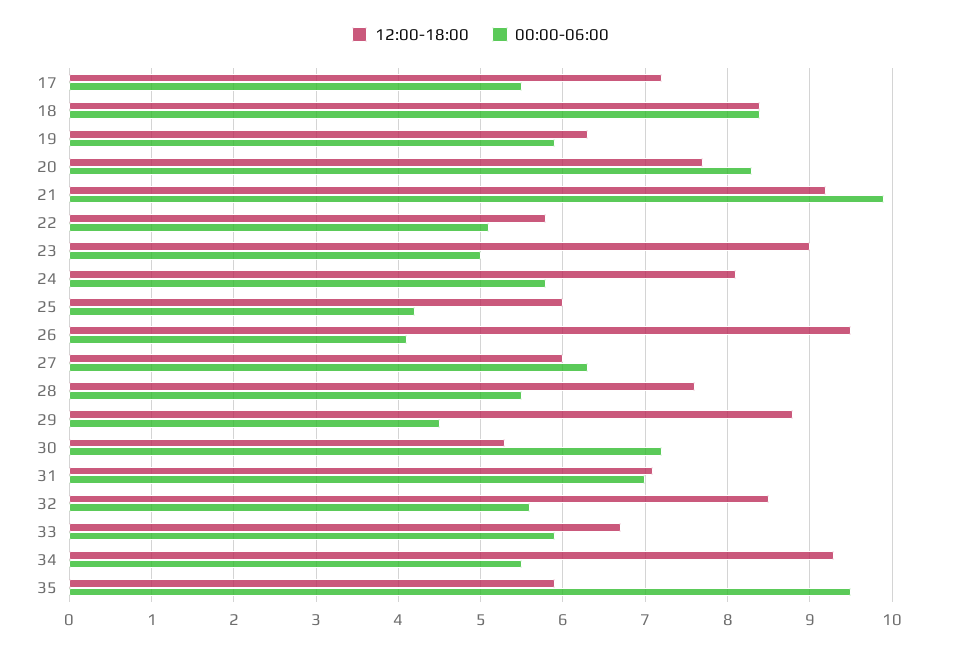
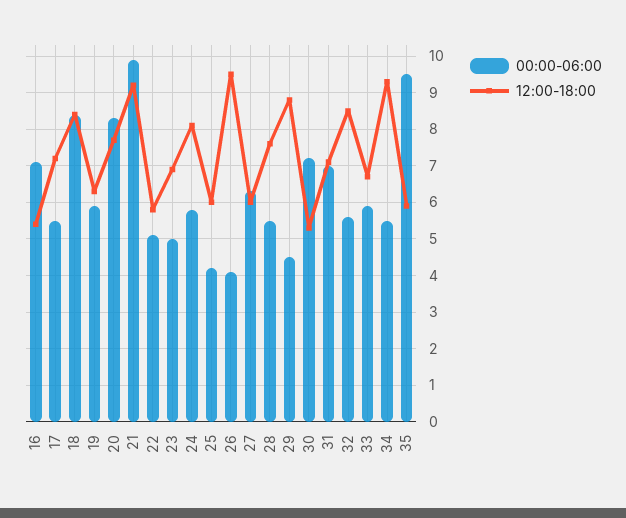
12:00-18:00, 23: 9 -> 7
00:00-06:00, 16: none -> 7
12:00-18:00, 16: none -> 5.5

